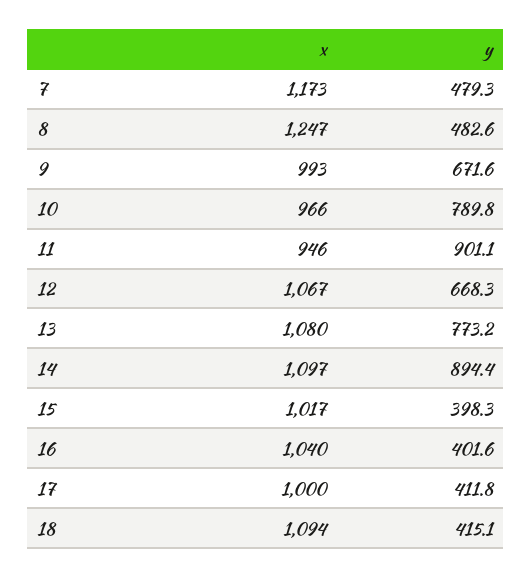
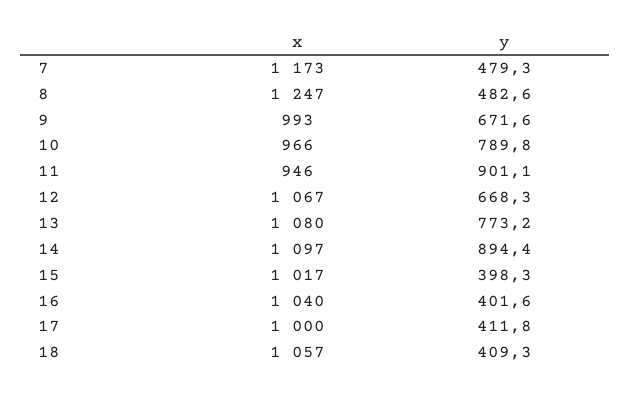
x, 18: 1094 -> 1057
y, 18: 415.1 -> 409.3

